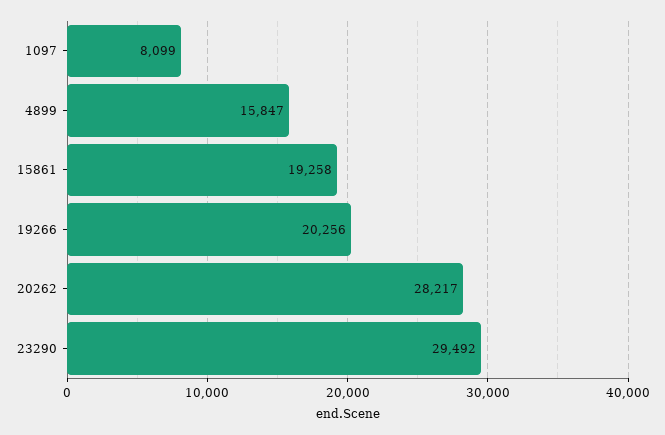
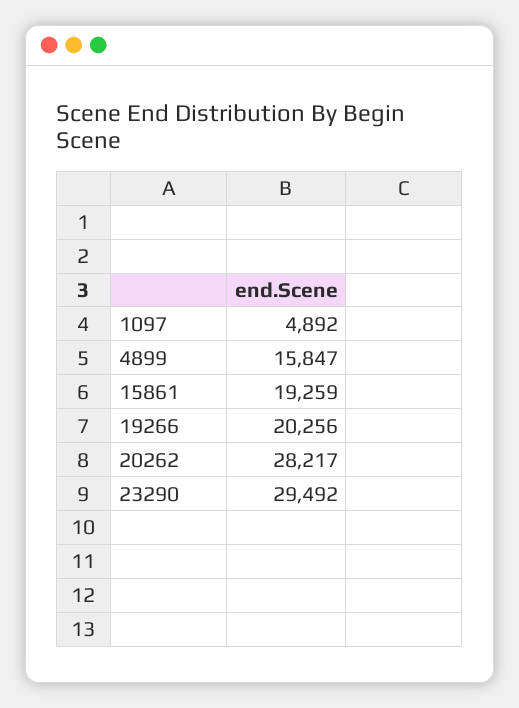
1097: 8099 -> 4892
15861: 19258 -> 19259

